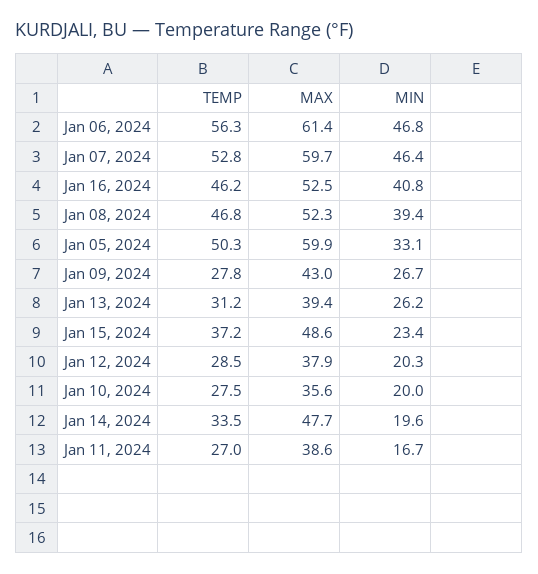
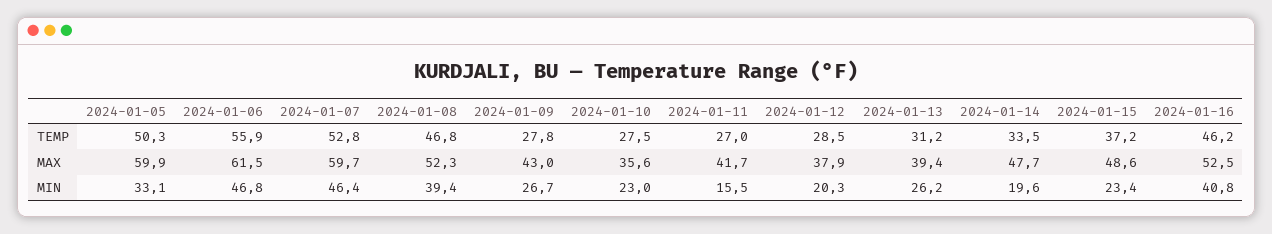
TEMP, Jan 06, 2024: 56.3 -> 55.9
MAX, Jan 06, 2024: 61.4 -> 61.5
MIN, Jan 10, 2024: 20 -> 23
MAX, Jan 11, 2024: 38.6 -> 41.7
MIN, Jan 11, 2024: 16.7 -> 15.5

